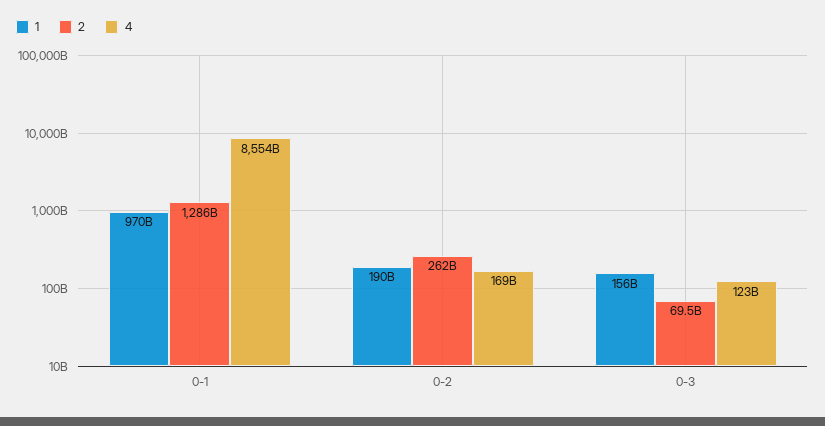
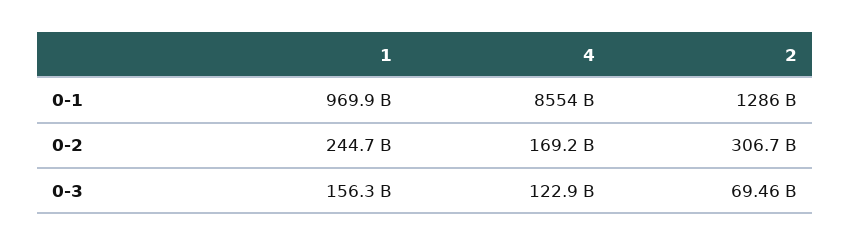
1, 0-2: 190000000000 -> 244700000000
2, 0-2: 262000000000 -> 306700000000

